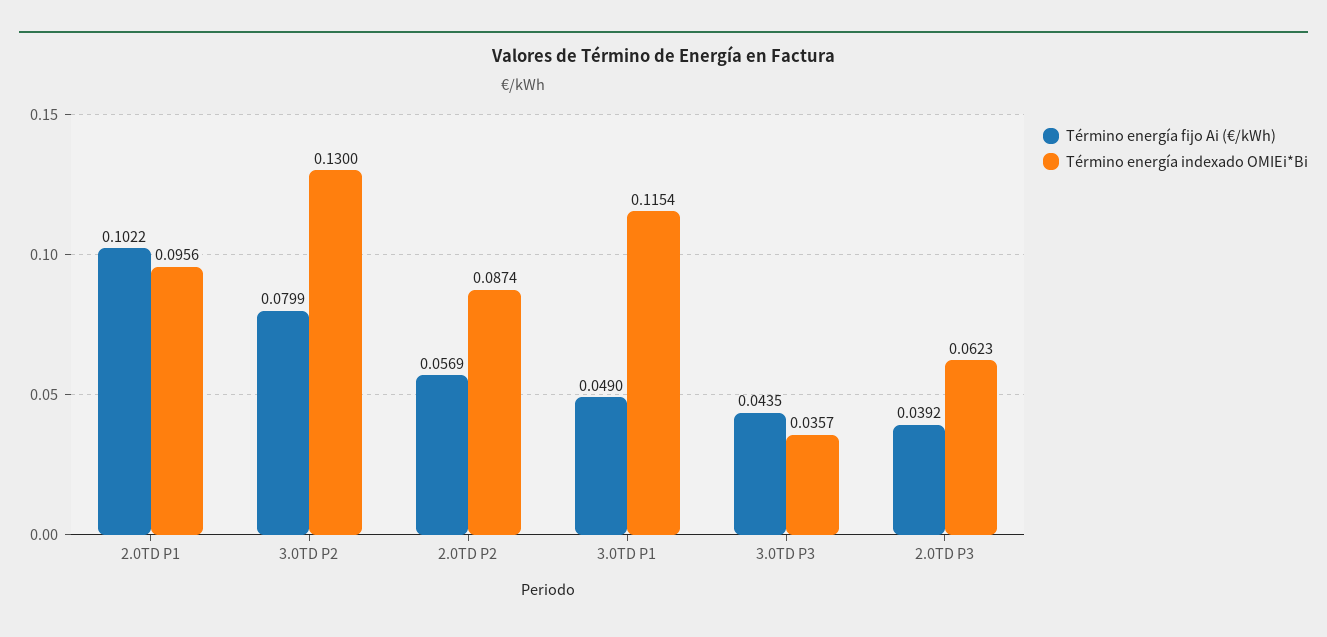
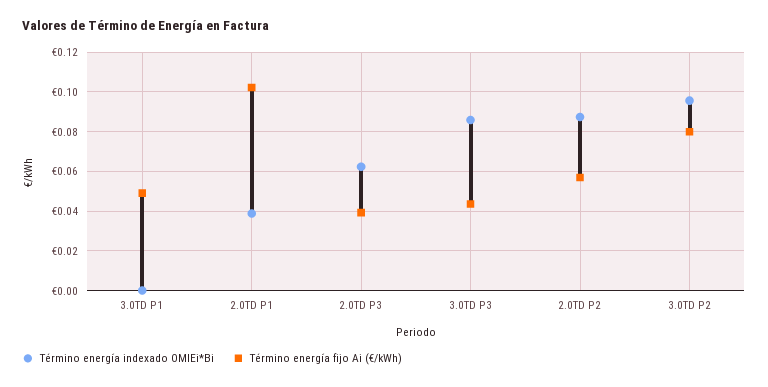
Término energía indexado OMIEi*Bi, 2.0TD P1: 0.0956 -> 0.04
Término energía indexado OMIEi*Bi, 3.0TD P2: 0.13 -> 0.095
Término energía indexado OMIEi*Bi, 3.0TD P1: 0.1154 -> 0
Término energía indexado OMIEi*Bi, 3.0TD P3: 0.0357 -> 0.085

